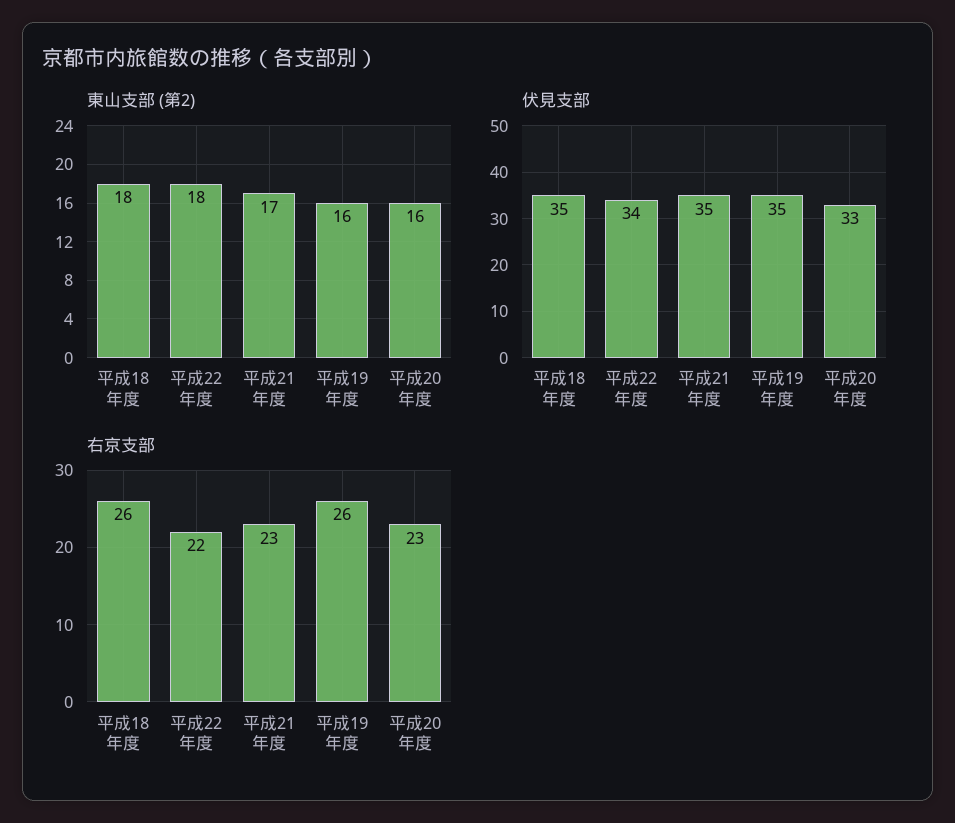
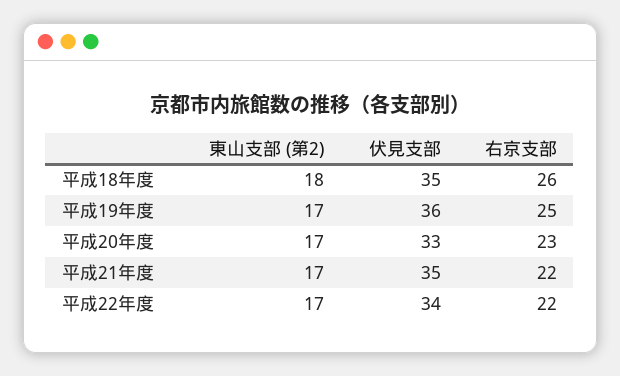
東山支部 (第2), 平成22年度: 18 -> 17
東山支部 (第2), 平成19年度: 16 -> 17
東山支部 (第2), 平成20年度: 16 -> 17
伏見支部, 平成19年度: 35 -> 36
右京支部, 平成21年度: 23 -> 22
右京支部, 平成19年度: 26 -> 25

